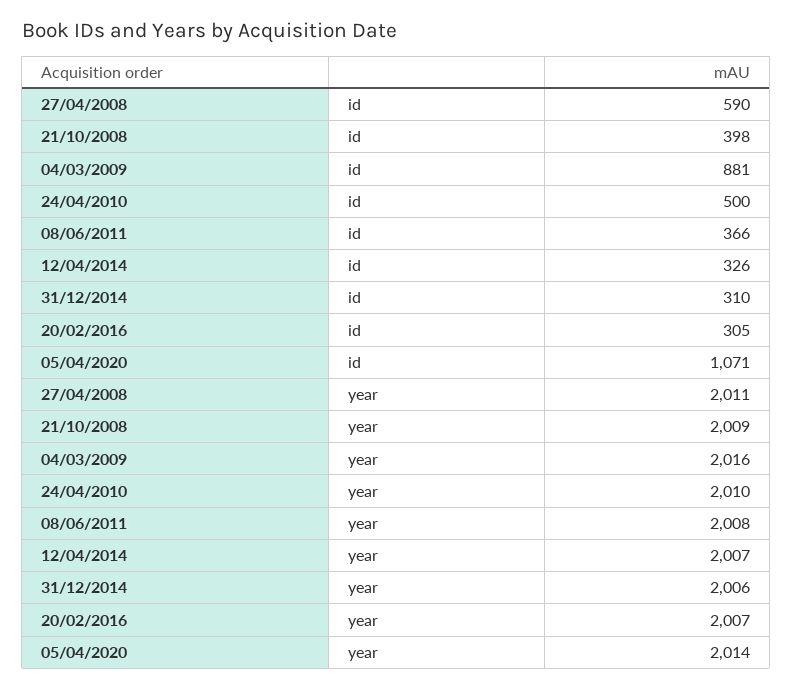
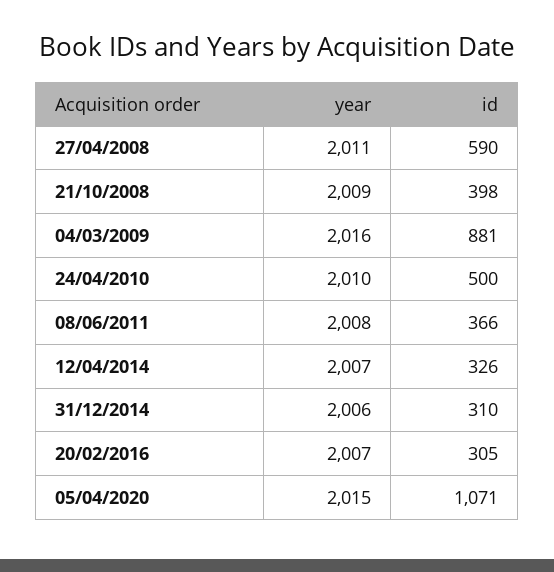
05/04/2020, year: 2014 -> 2015

